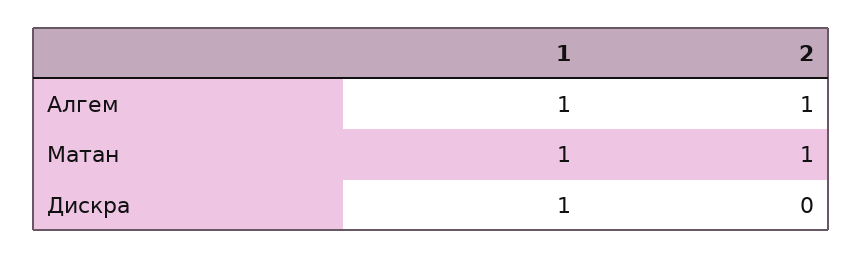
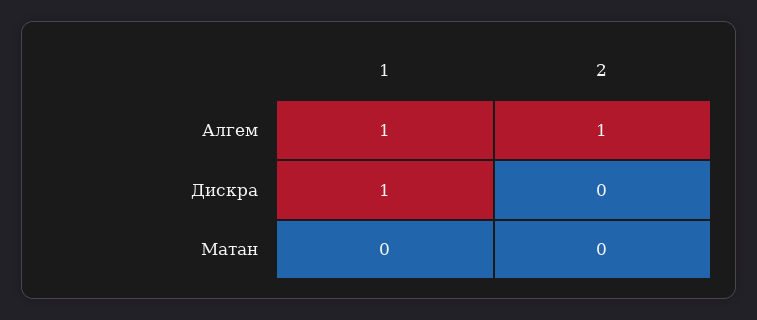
1, Матан: 1 -> 0
2, Матан: 1 -> 0

